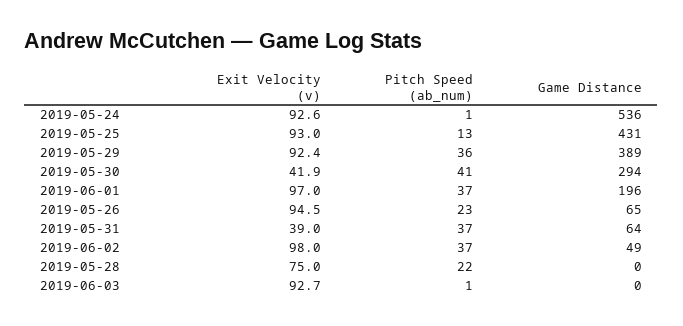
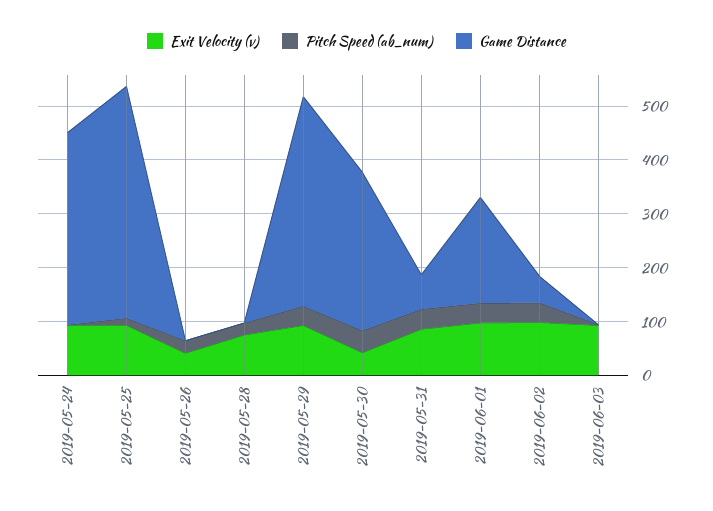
Game Distance, 2019-05-24: 536 -> 360
Exit Velocity (v), 2019-05-26: 94.5 -> 40
Game Distance, 2019-05-26: 65 -> 0
Exit Velocity (v), 2019-05-31: 39 -> 80

